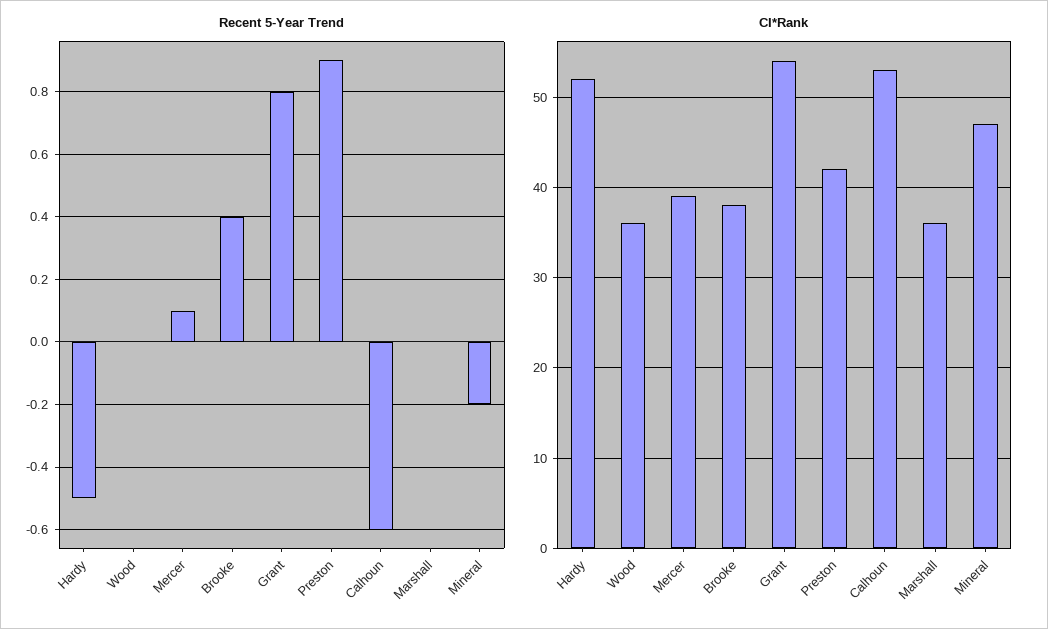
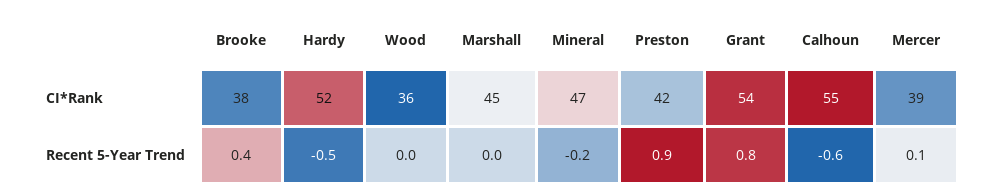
CI*Rank, Calhoun: 53 -> 55
CI*Rank, Marshall: 36 -> 45

